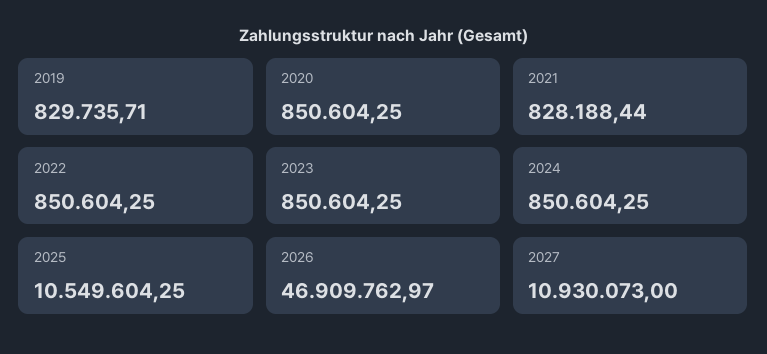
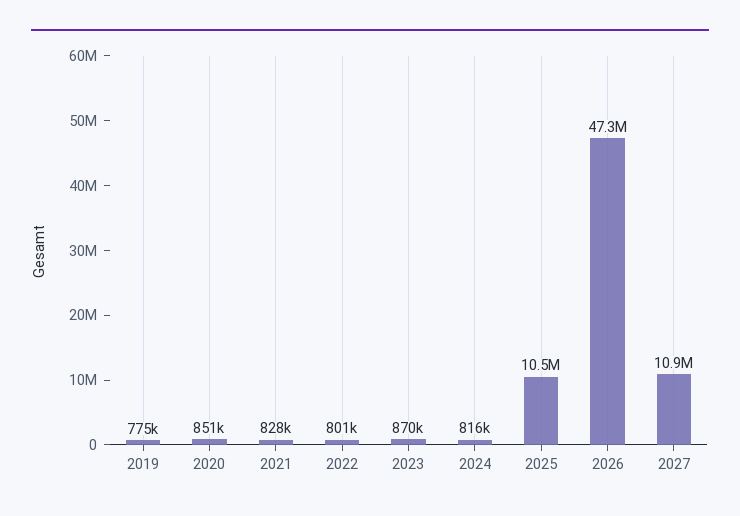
2019: 829735.71 -> 775000
2022: 850604.25 -> 801000
2023: 850604.25 -> 870000
2024: 850604.25 -> 816000
2026: 46909762.97 -> 47300000

